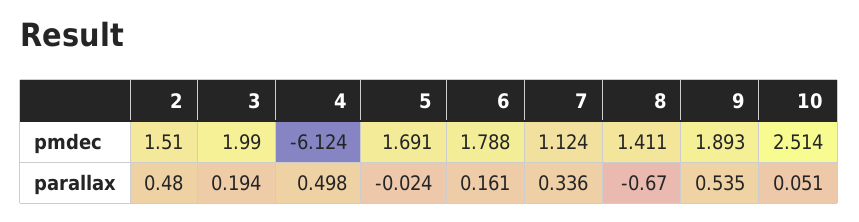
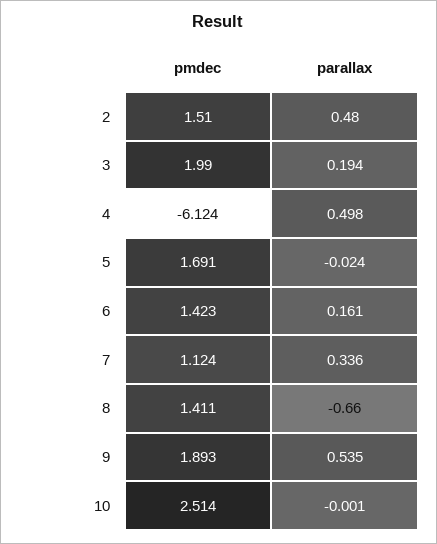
6, pmdec: 1.788 -> 1.423
8, parallax: -0.67 -> -0.66
10, parallax: 0.051 -> -0.001

